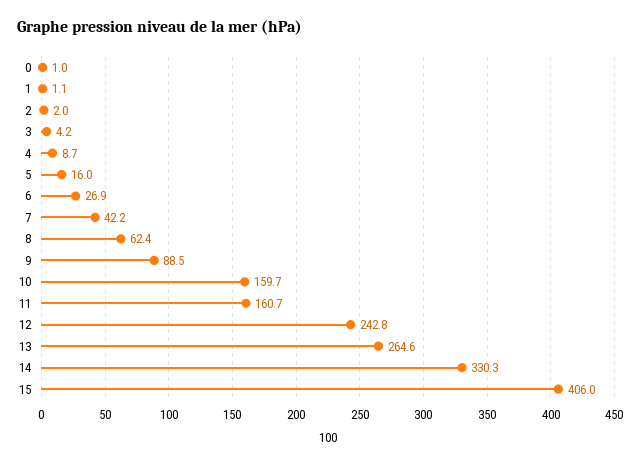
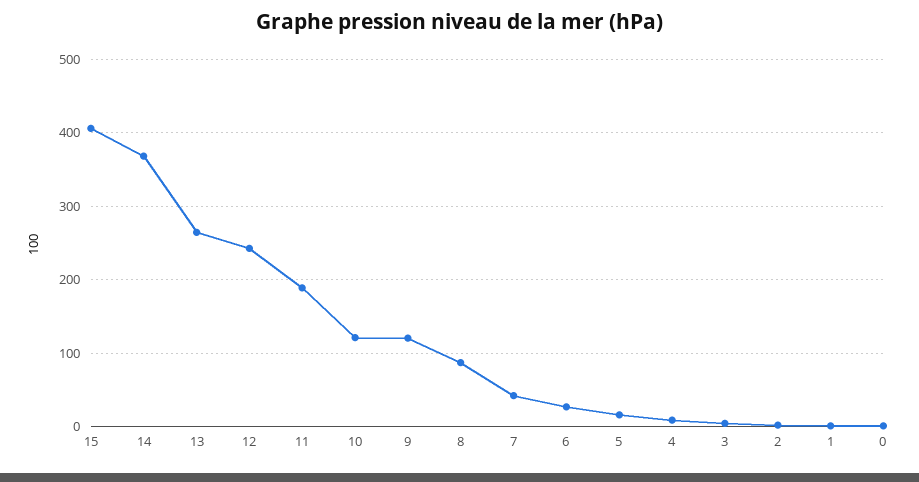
8: 62.4 -> 90
9: 88.5 -> 120
10: 159.7 -> 120
11: 160.7 -> 190
14: 330.3 -> 370

